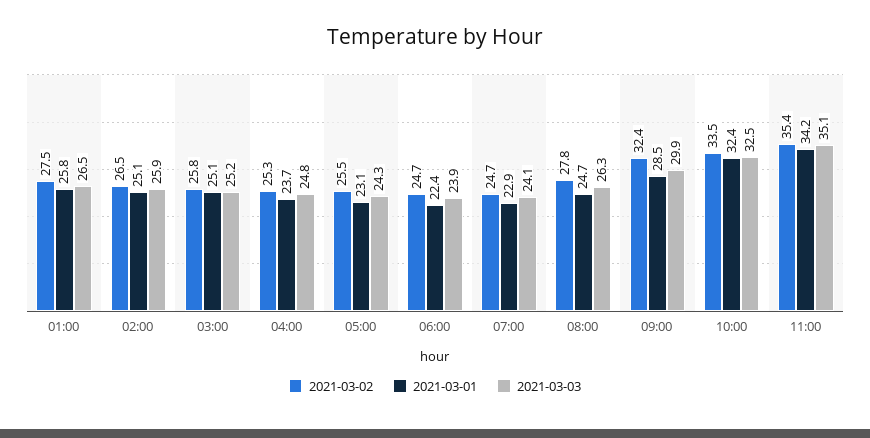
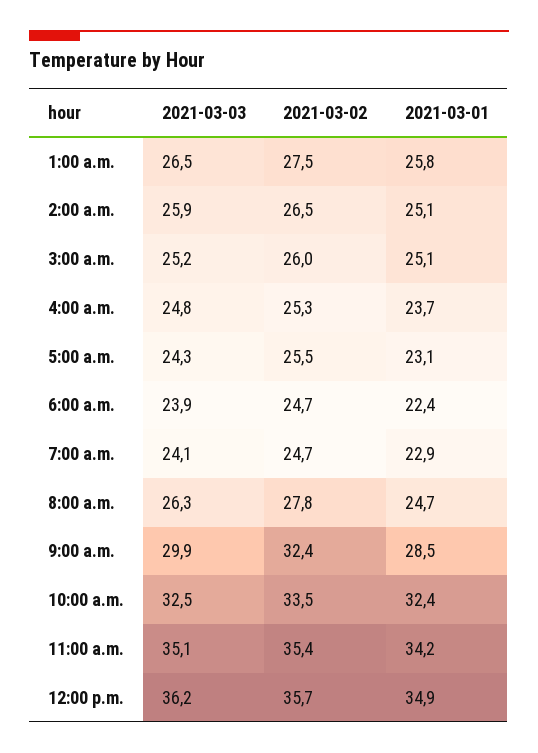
2021-03-02, 03:00: 25.8 -> 26
2021-03-03, 12:00 p.m.: none -> 36.2
2021-03-02, 12:00 p.m.: none -> 35.7
2021-03-01, 12:00 p.m.: none -> 34.9

